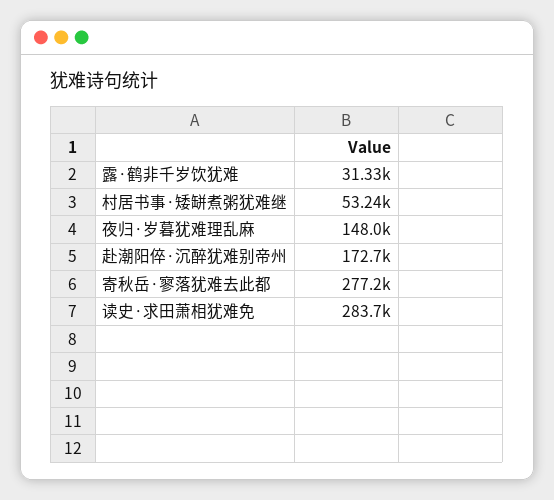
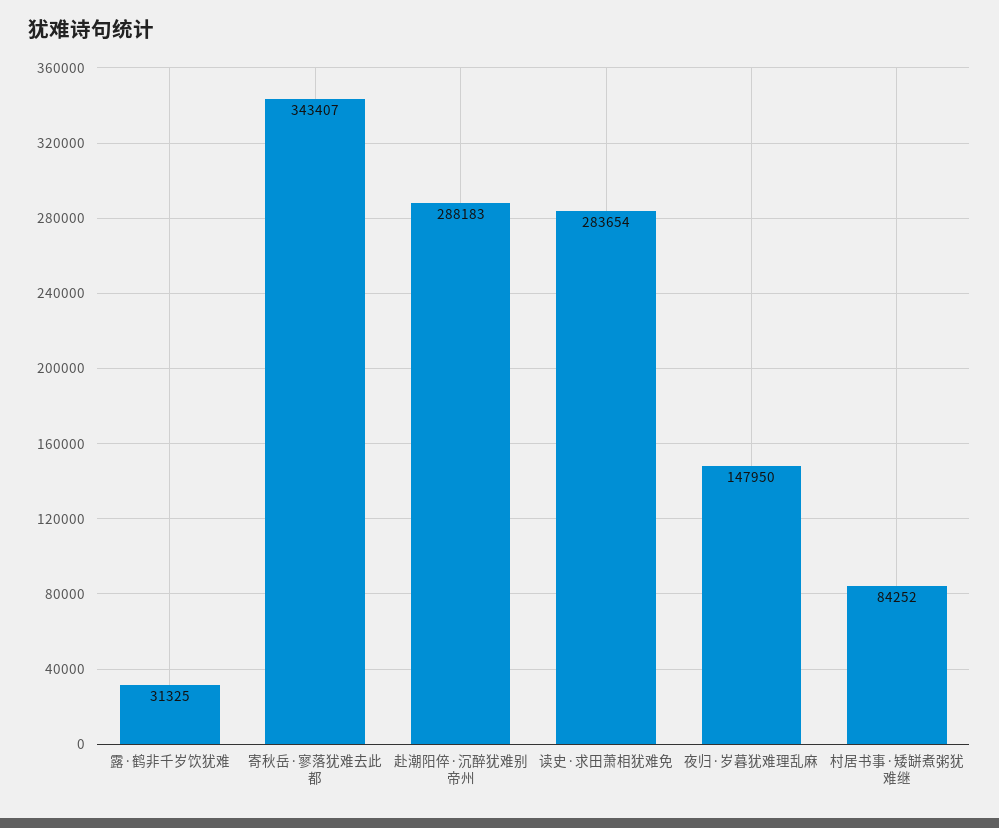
村居书事·矮缾煮粥犹难继: 53240 -> 84252
赴潮阳倅·沉醉犹难别帝州: 172700 -> 288183
寄秋岳·寥落犹难去此都: 277200 -> 343407

